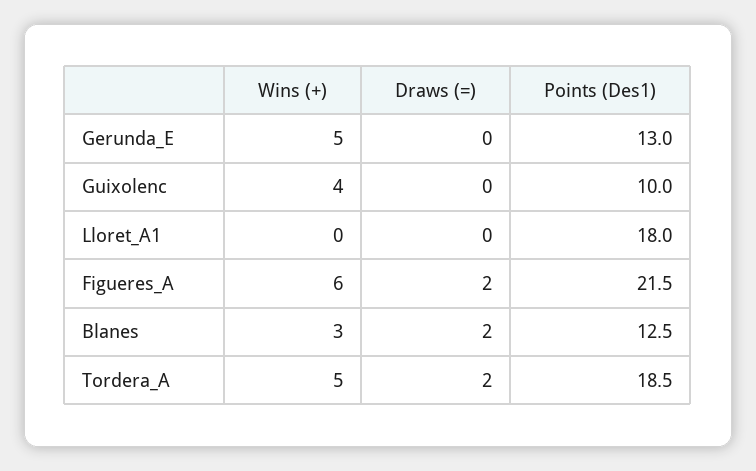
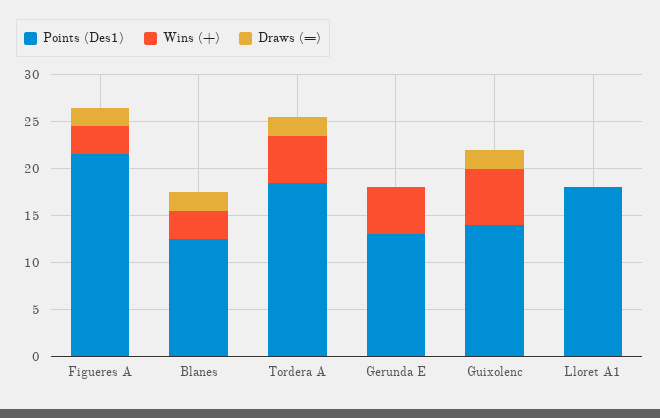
Wins (+), Guixolenc: 4 -> 6
Draws (=), Guixolenc: 0 -> 2
Points (Des1), Guixolenc: 10 -> 14
Wins (+), Figueres_A: 6 -> 3

